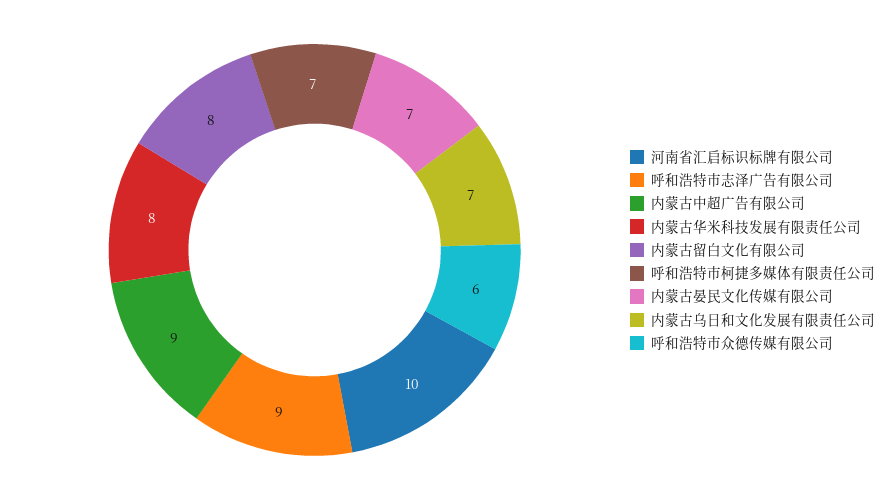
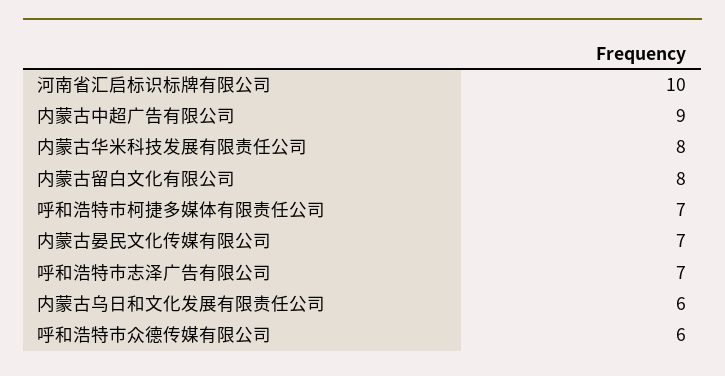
呼和浩特市志泽广告有限公司: 9 -> 7
内蒙古乌日和文化发展有限责任公司: 7 -> 6

